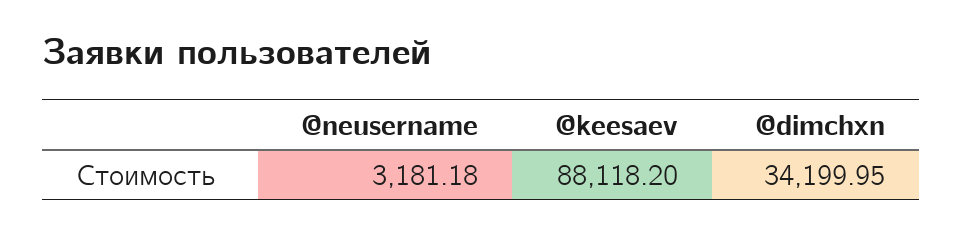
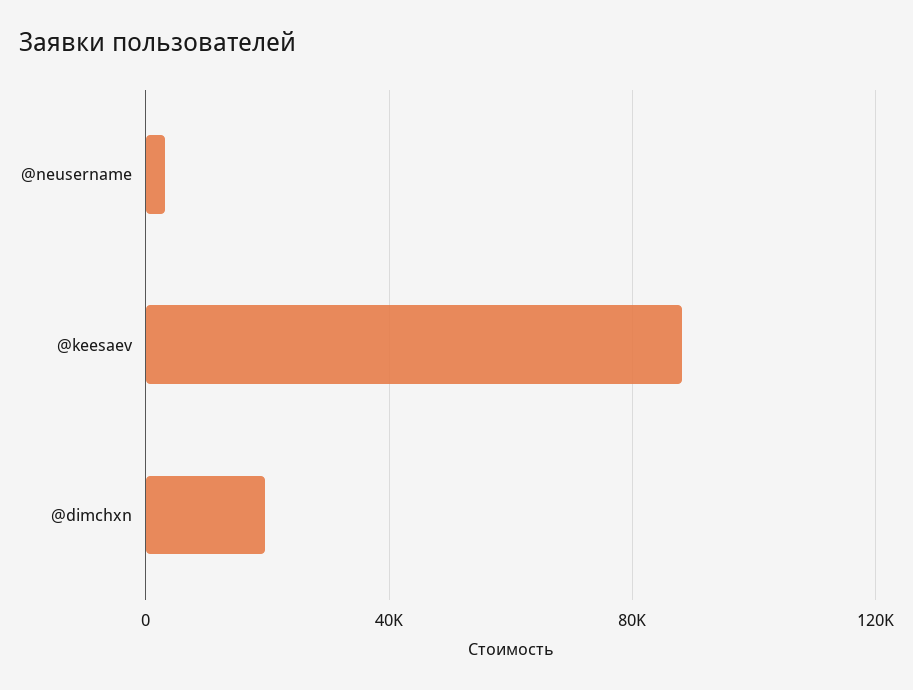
@dimchxn: 34199.95 -> 20000

